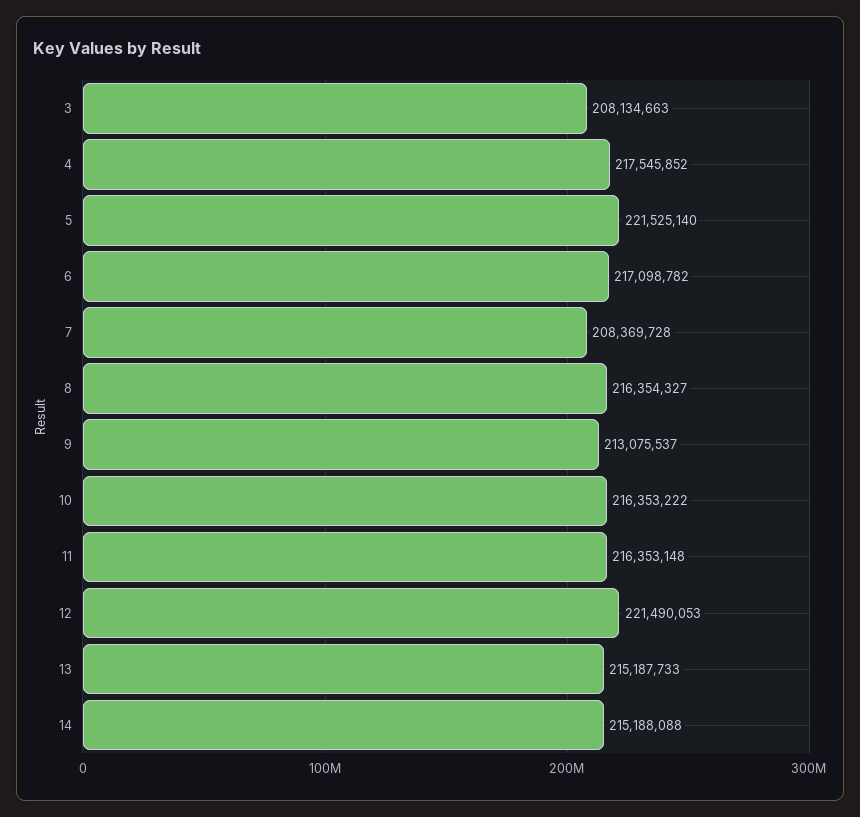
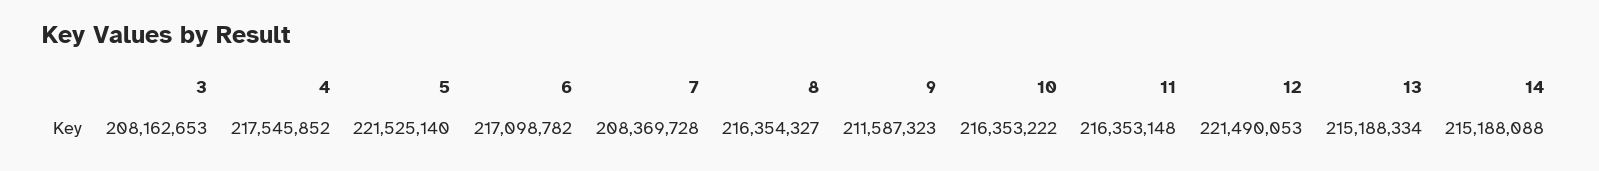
3: 208134663 -> 208162653
9: 213075537 -> 211587323
13: 215187733 -> 215188334

